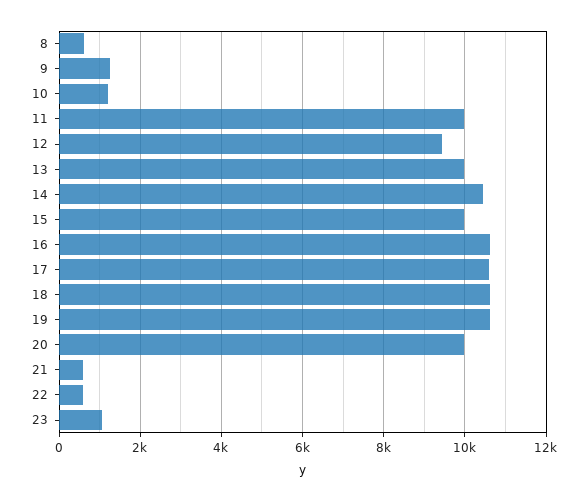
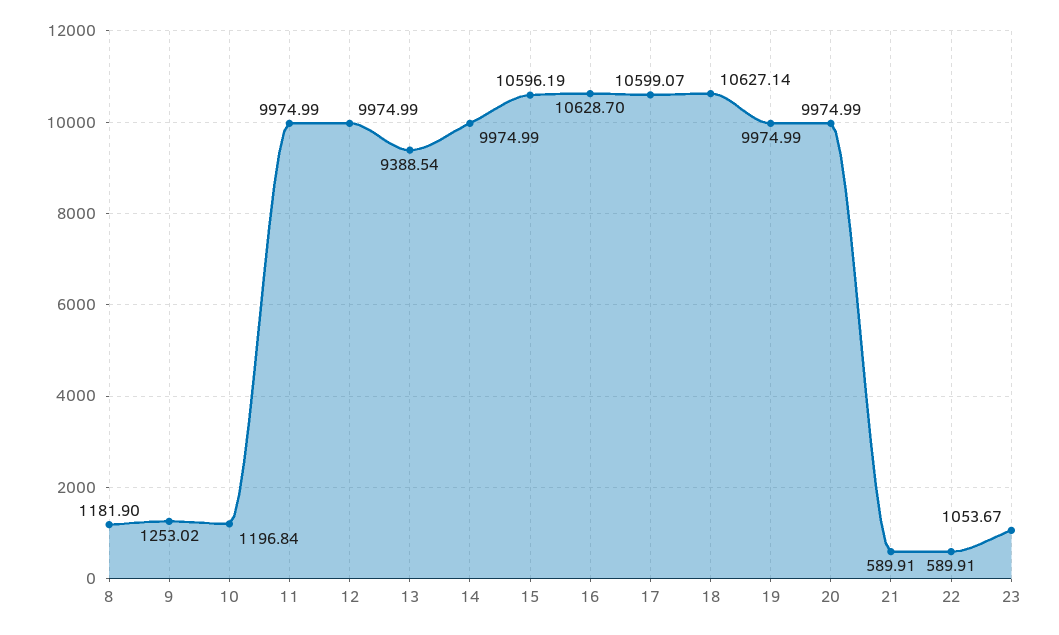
8: 600 -> 1181.9
12: 9400 -> 9974.99
13: 10000 -> 9388.54
14: 10400 -> 9974.99
15: 10000 -> 10596.19
19: 10600 -> 9974.99

